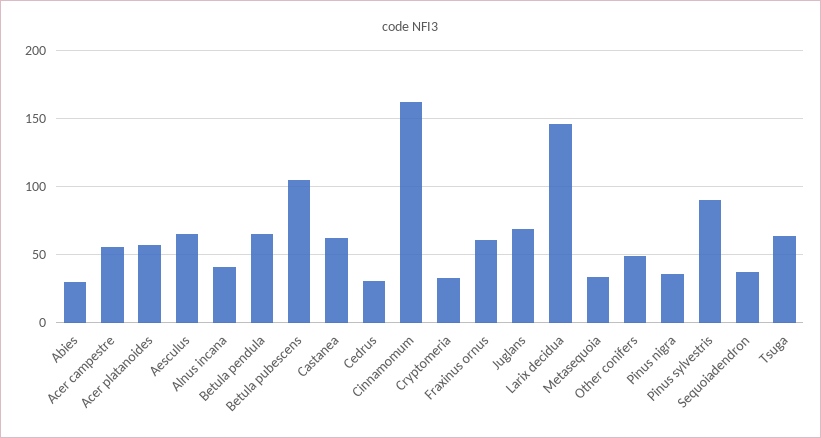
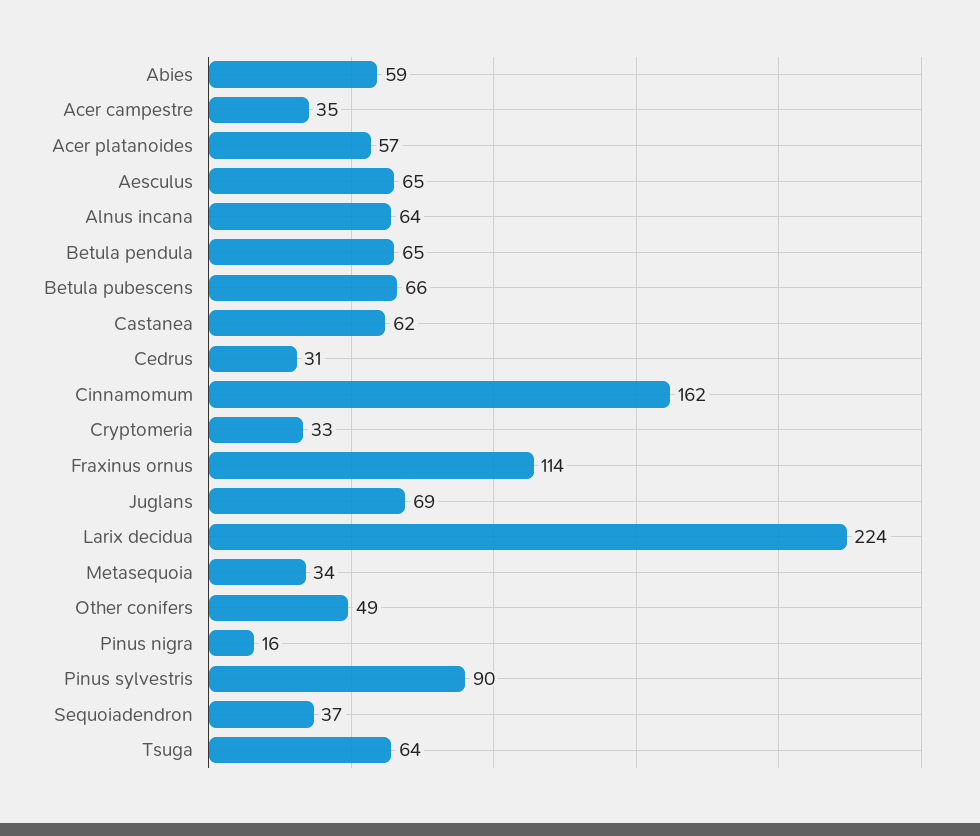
Abies: 30 -> 59
Acer campestre: 55 -> 35
Alnus incana: 40 -> 64
Betula pubescens: 105 -> 66
Fraxinus ornus: 60 -> 114
Larix decidua: 145 -> 224
Pinus nigra: 35 -> 16

